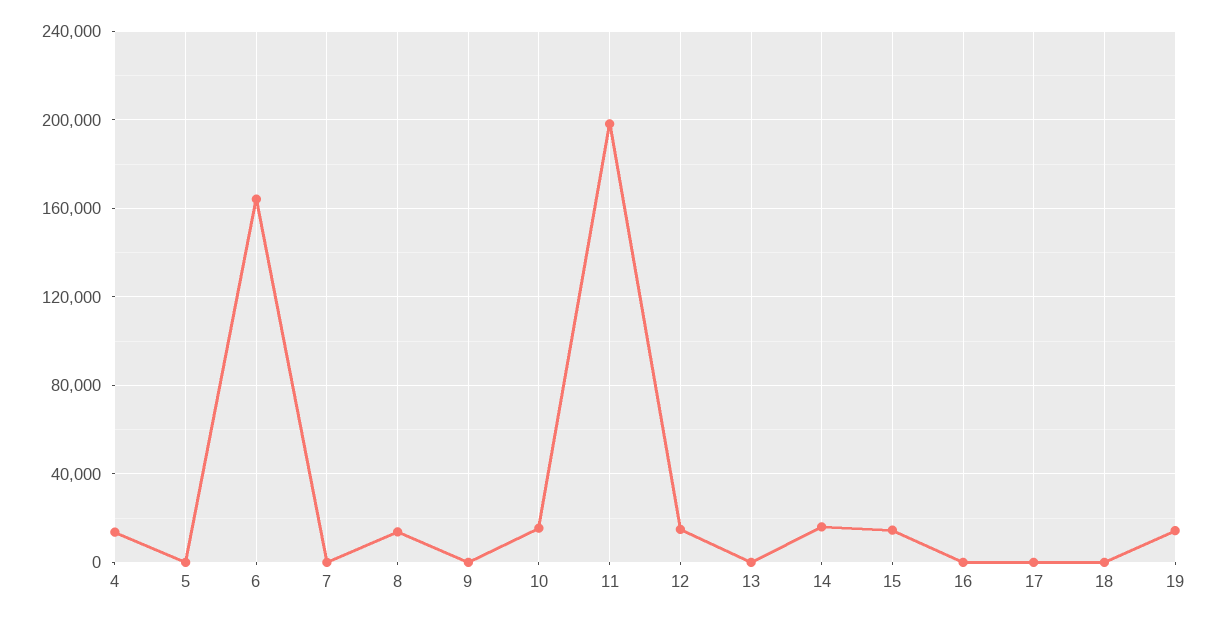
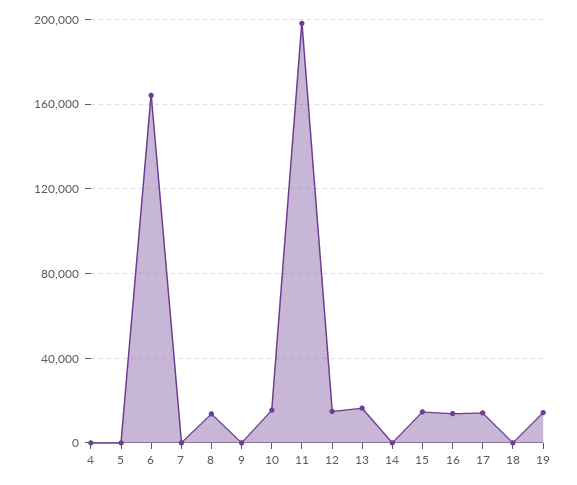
4: 15000 -> 0
13: 0 -> 15000
14: 15000 -> 0
16: 0 -> 15000
17: 0 -> 15000

